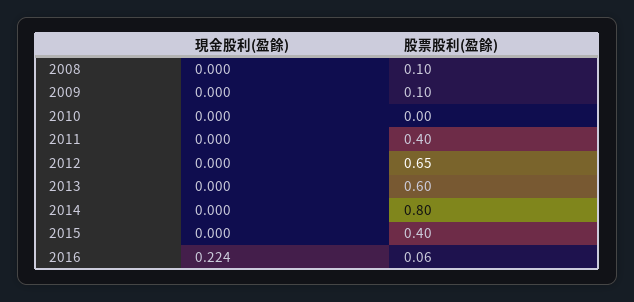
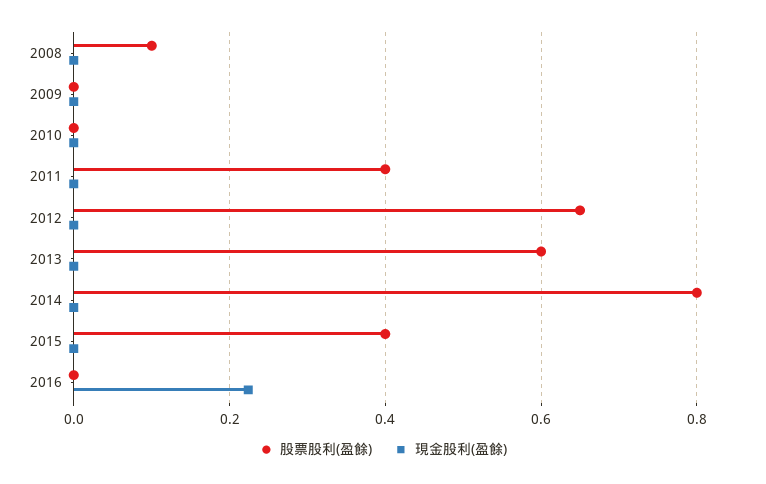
股票股利(盈餘), 2009: 0.1 -> 0
股票股利(盈餘), 2016: 0.06 -> 0

